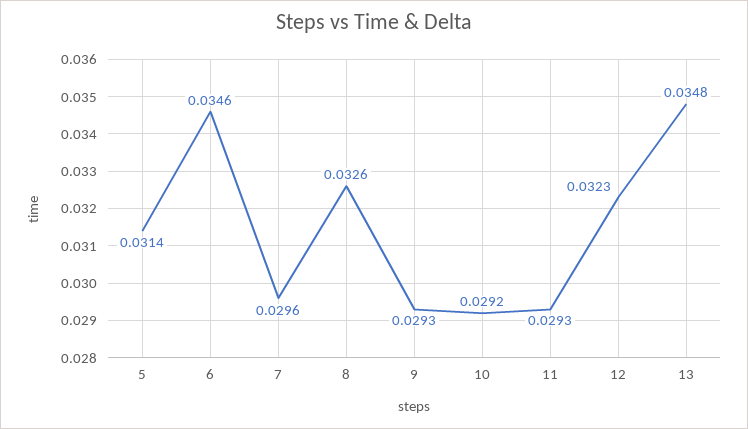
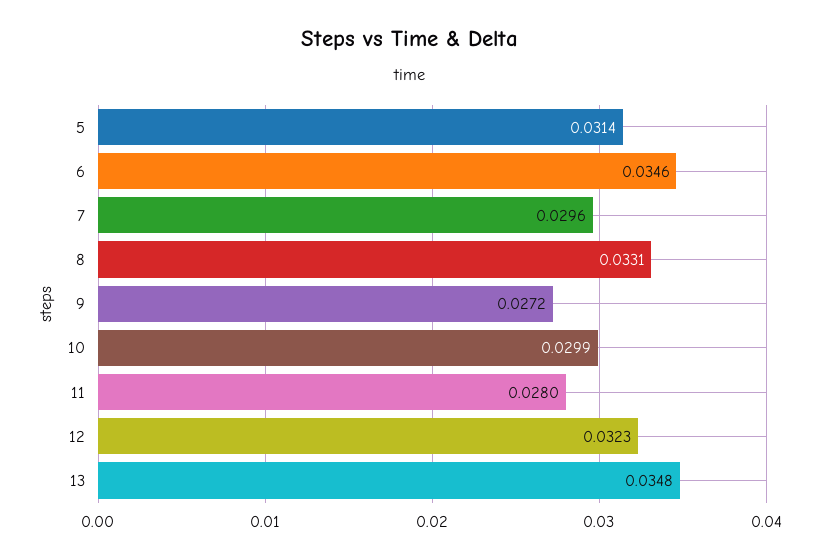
8: 0.0326 -> 0.0331
9: 0.0293 -> 0.0272
10: 0.0292 -> 0.0299
11: 0.0293 -> 0.028

